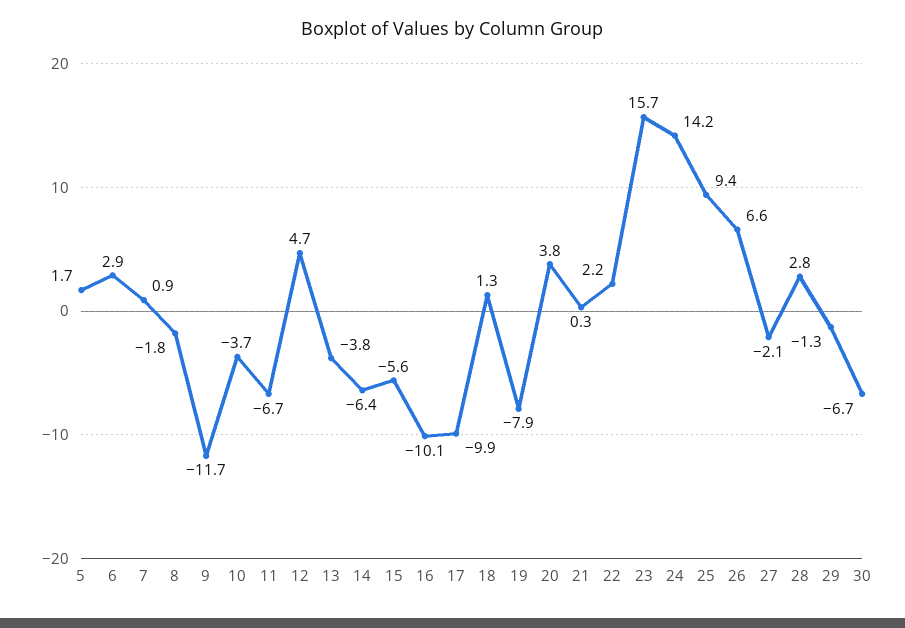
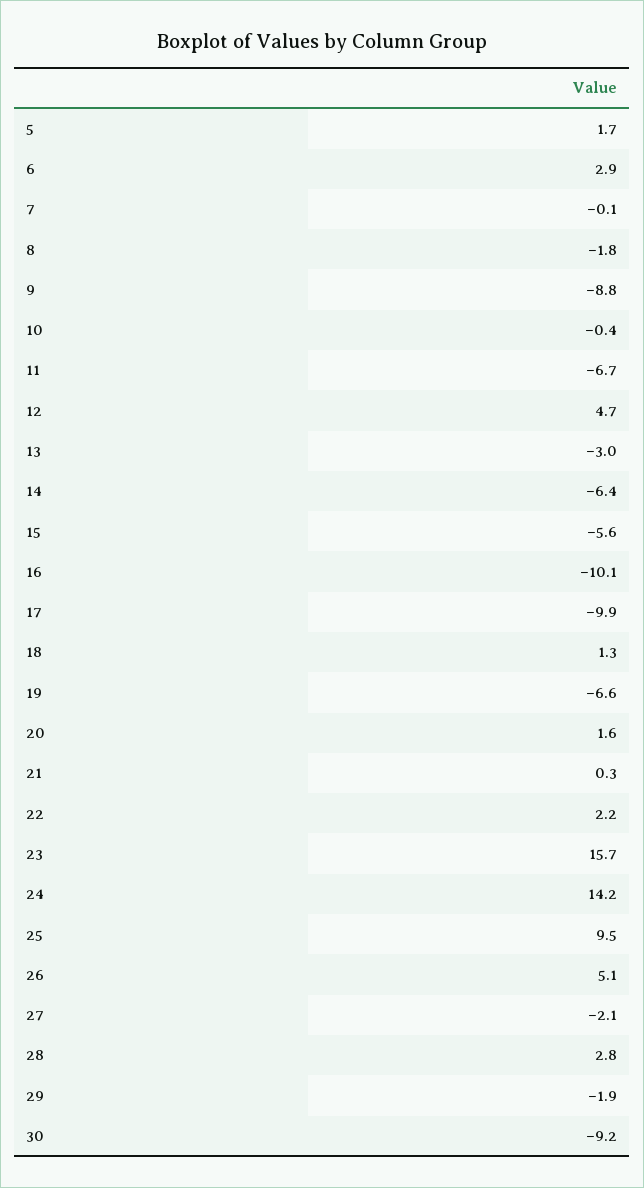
7: 0.9 -> -0.1
9: -11.7 -> -8.8
10: -3.7 -> -0.4
13: -3.8 -> -3
19: -7.9 -> -6.6
20: 3.8 -> 1.6
25: 9.4 -> 9.5
26: 6.6 -> 5.1
29: -1.3 -> -1.9
30: -6.7 -> -9.2

